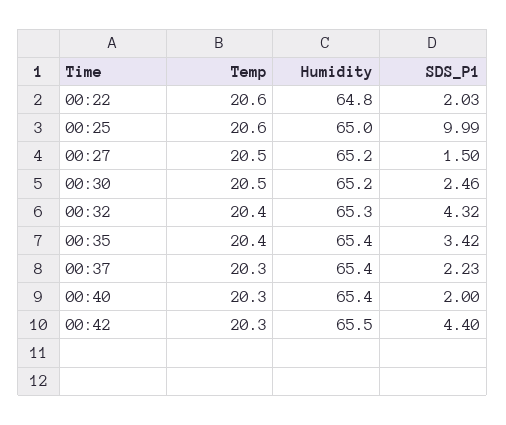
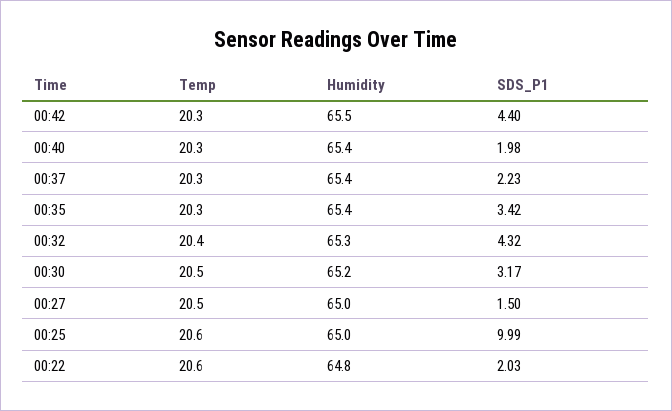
Humidity, 00:27: 65.2 -> 65
SDS_P1, 00:30: 2.46 -> 3.17
Temp, 00:35: 20.4 -> 20.3
SDS_P1, 00:40: 2 -> 1.98

